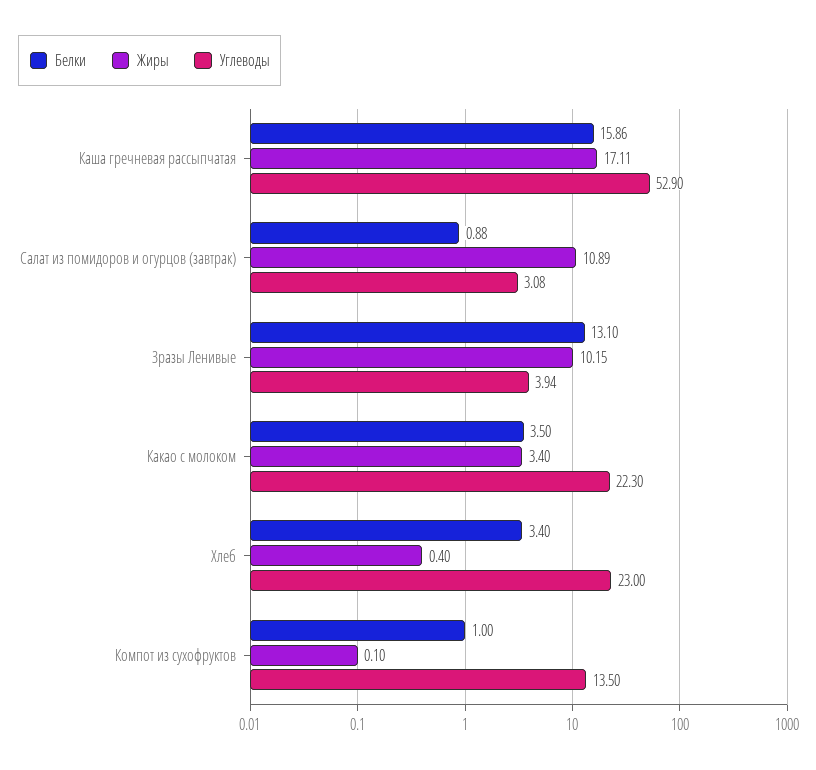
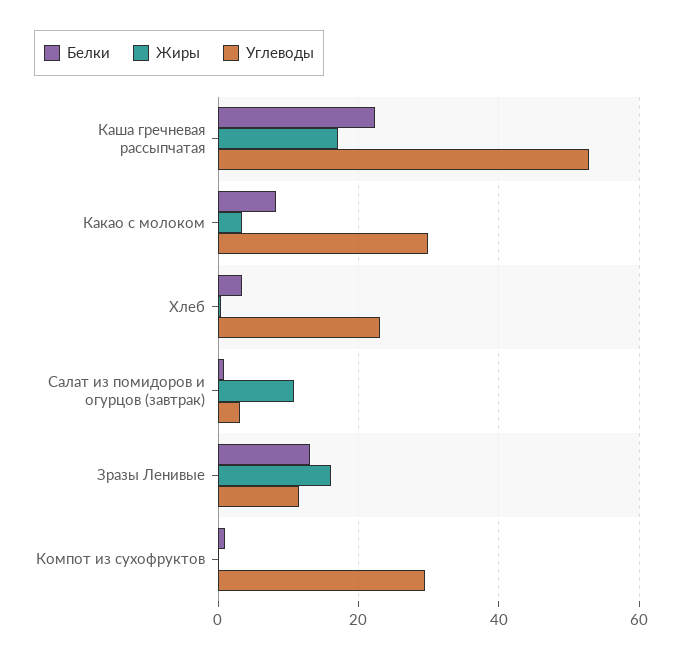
Белки, Каша гречневая рассыпчатая: 15.86 -> 22
Жиры, Зразы Ленивые: 10.15 -> 16
Углеводы, Зразы Ленивые: 3.94 -> 12
Белки, Какао с молоком: 3.5 -> 8
Углеводы, Какао с молоком: 22.3 -> 30
Углеводы, Компот из сухофруктов: 13.5 -> 30

